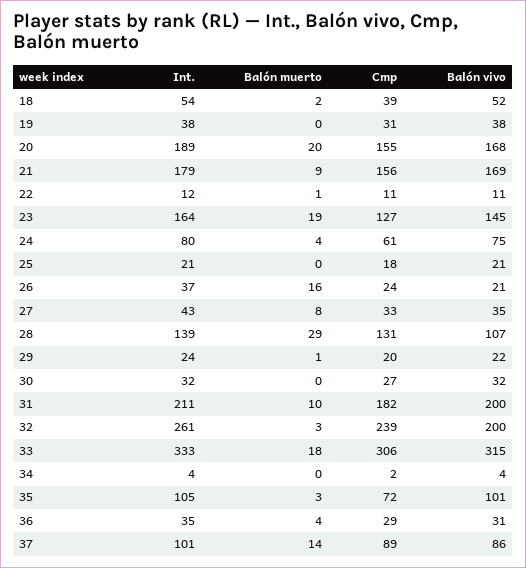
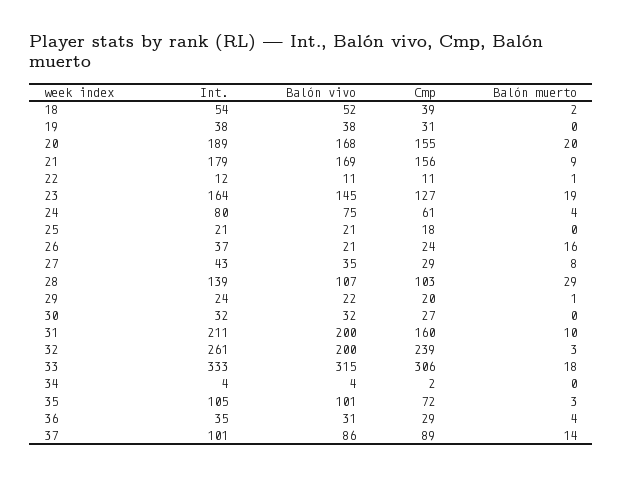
Cmp, 27: 33 -> 29
Cmp, 28: 131 -> 103
Cmp, 31: 182 -> 160

